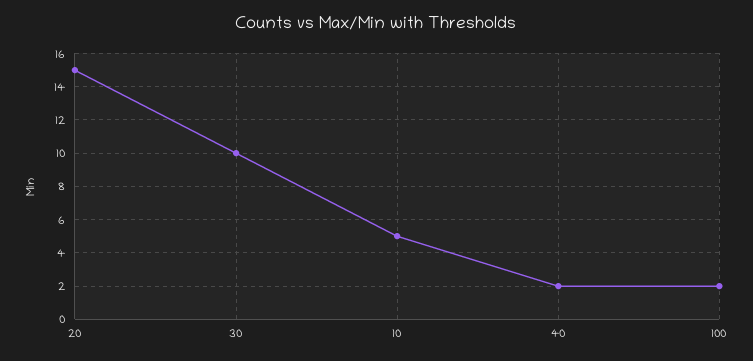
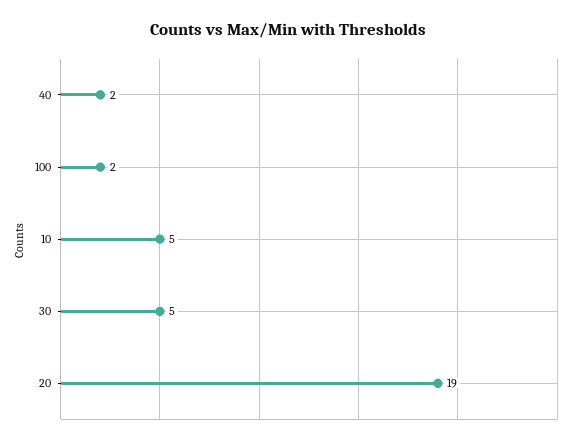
20: 15 -> 19
30: 10 -> 5

